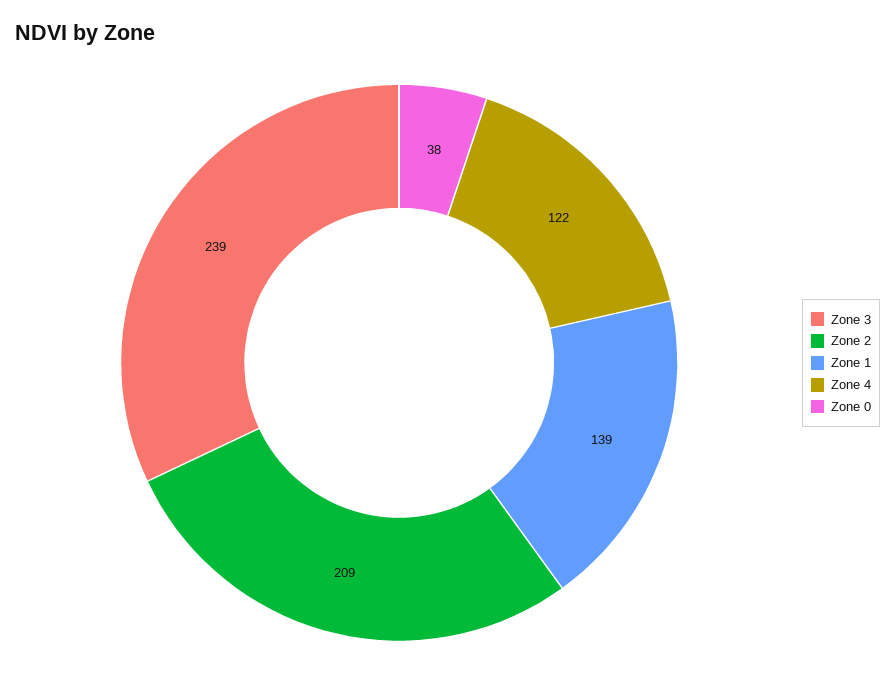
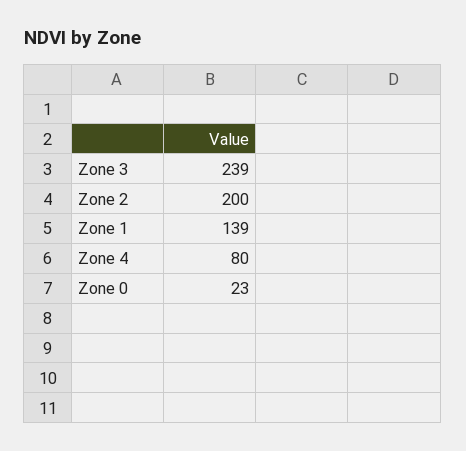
Zone 2: 209 -> 200
Zone 4: 122 -> 80
Zone 0: 38 -> 23

